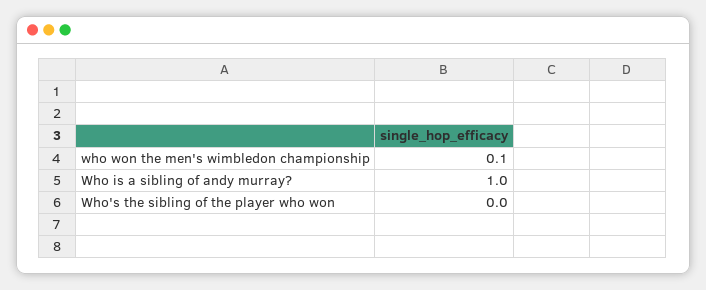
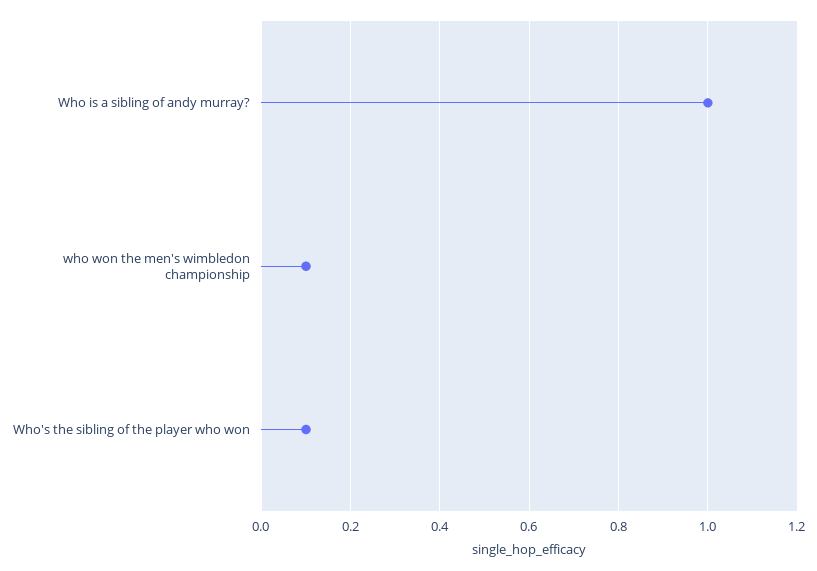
Who's the sibling of the player who won: 0 -> 0.1

